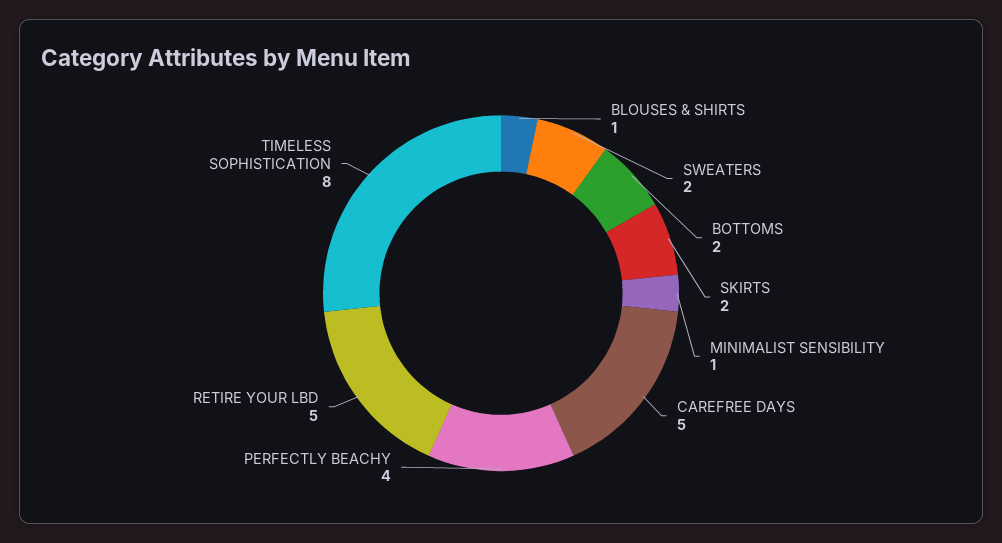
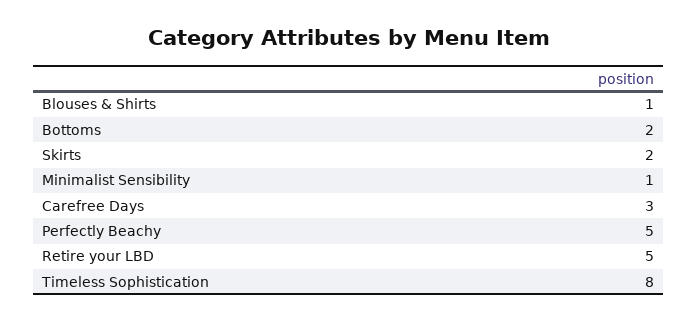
SWEATERS: 2 -> none
CAREFREE DAYS: 5 -> 3
PERFECTLY BEACHY: 4 -> 5

